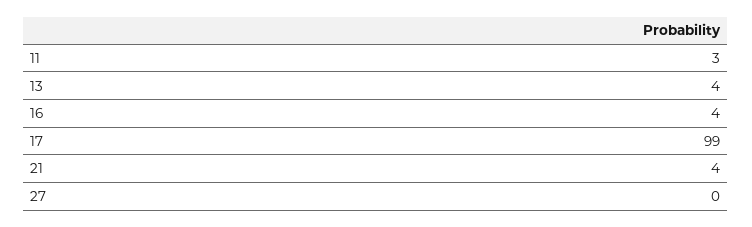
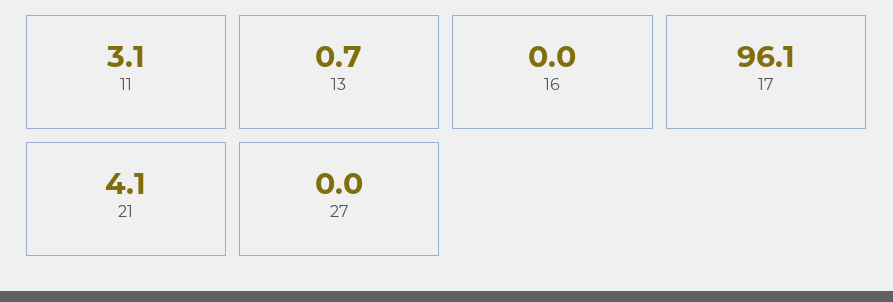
13: 4 -> 0.7
16: 4 -> 0
17: 99 -> 96.1

